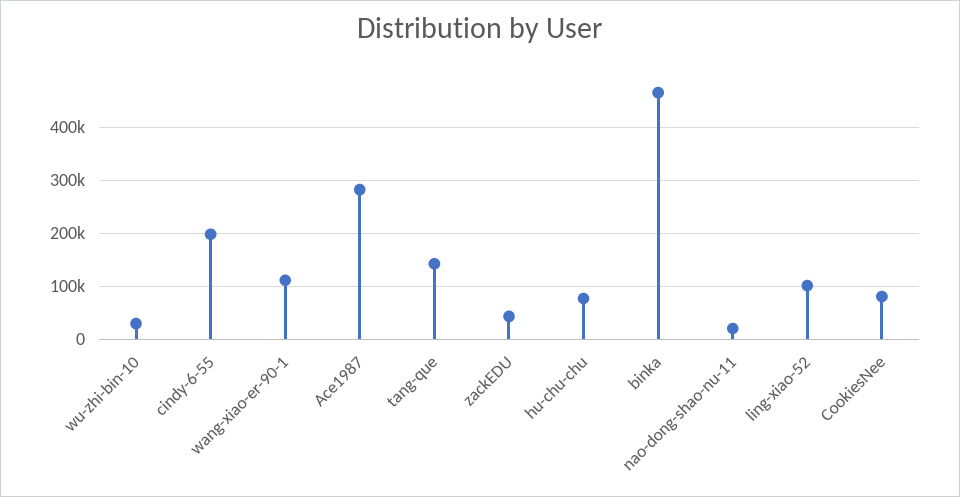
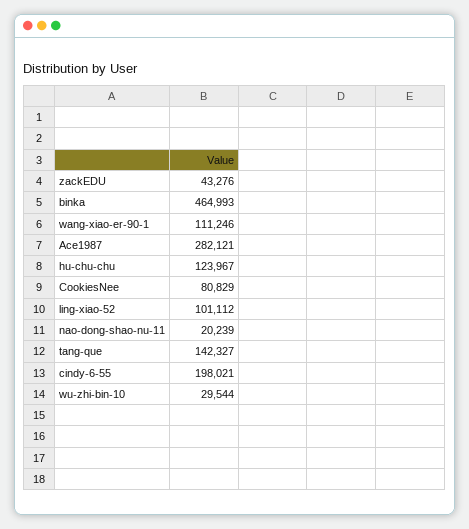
hu-chu-chu: 80000 -> 123967

